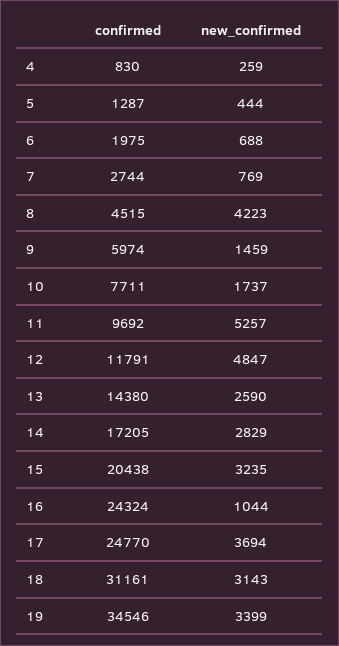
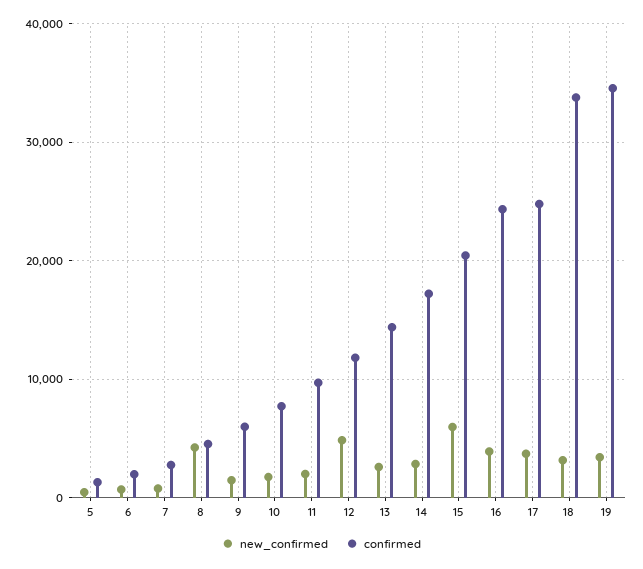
confirmed, 4: 830 -> none
new_confirmed, 4: 259 -> none
new_confirmed, 11: 5257 -> 2000
new_confirmed, 15: 3235 -> 6000
new_confirmed, 16: 1044 -> 4000
confirmed, 18: 31161 -> 34000

